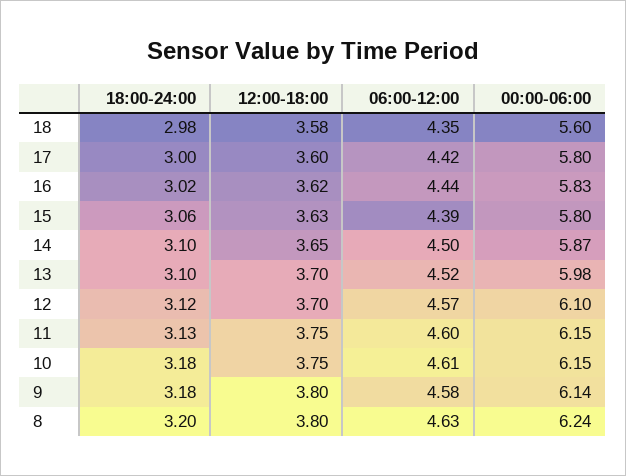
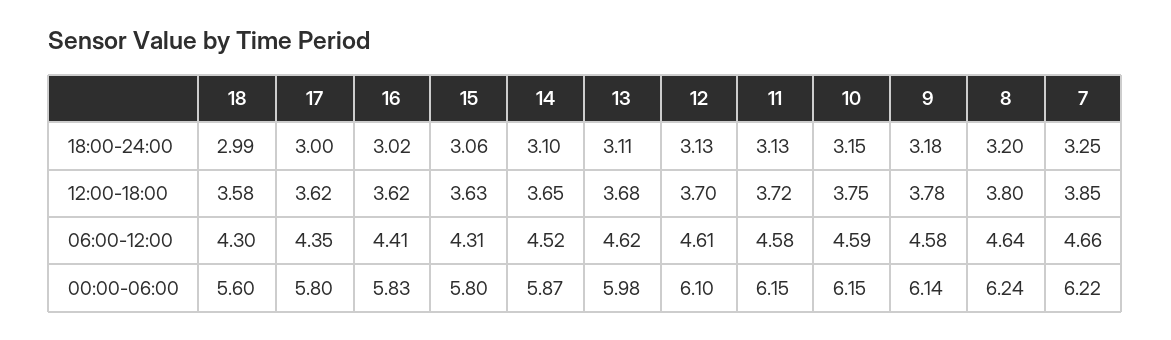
18:00-24:00, 18: 2.98 -> 2.99
06:00-12:00, 18: 4.35 -> 4.3
12:00-18:00, 17: 3.6 -> 3.62
06:00-12:00, 17: 4.42 -> 4.35
06:00-12:00, 16: 4.44 -> 4.41
06:00-12:00, 15: 4.39 -> 4.31
06:00-12:00, 14: 4.5 -> 4.52
18:00-24:00, 13: 3.1 -> 3.11
12:00-18:00, 13: 3.7 -> 3.68
06:00-12:00, 13: 4.52 -> 4.62
18:00-24:00, 12: 3.12 -> 3.13
06:00-12:00, 12: 4.57 -> 4.61
12:00-18:00, 11: 3.75 -> 3.72
06:00-12:00, 11: 4.6 -> 4.58
18:00-24:00, 10: 3.18 -> 3.15
06:00-12:00, 10: 4.61 -> 4.59
12:00-18:00, 9: 3.8 -> 3.78
06:00-12:00, 8: 4.63 -> 4.64
18:00-24:00, 7: none -> 3.25
12:00-18:00, 7: none -> 3.85
06:00-12:00, 7: none -> 4.66
00:00-06:00, 7: none -> 6.22

